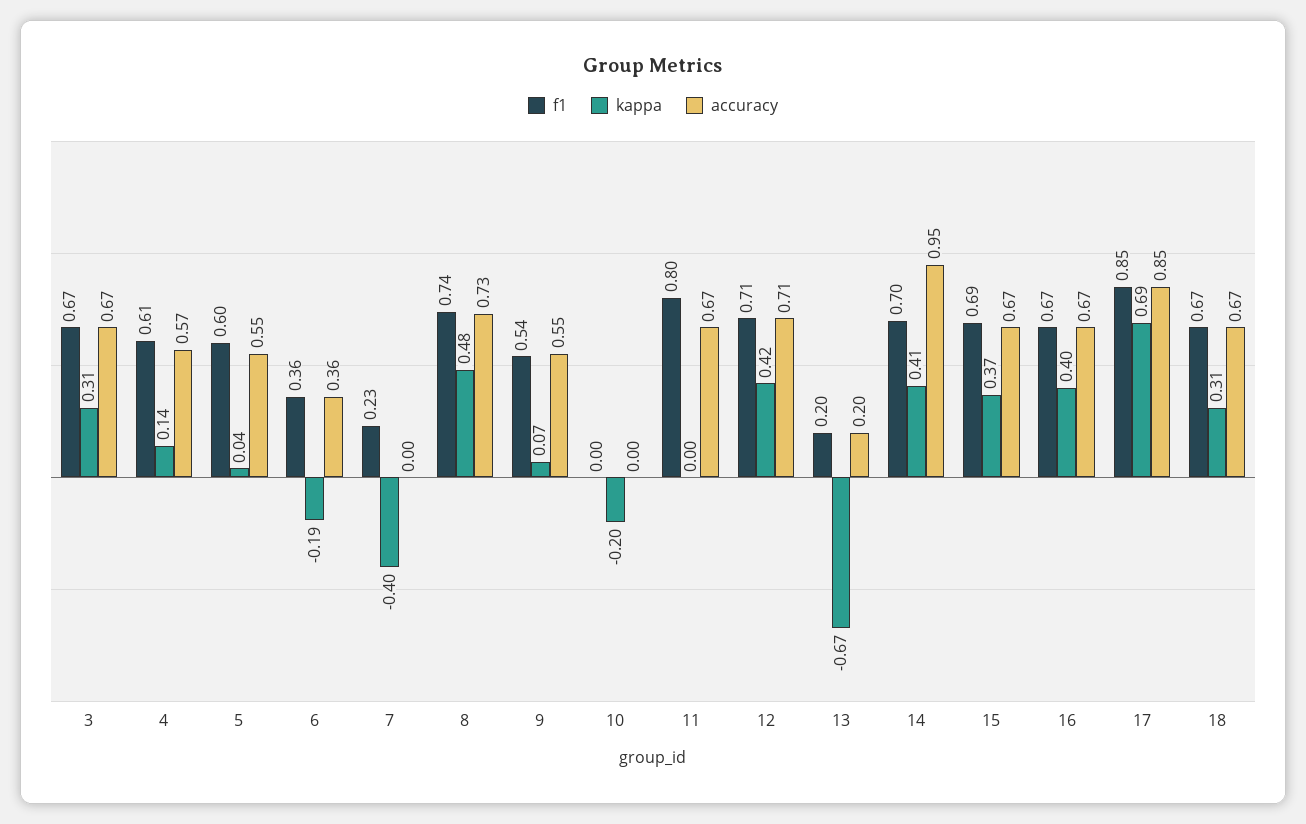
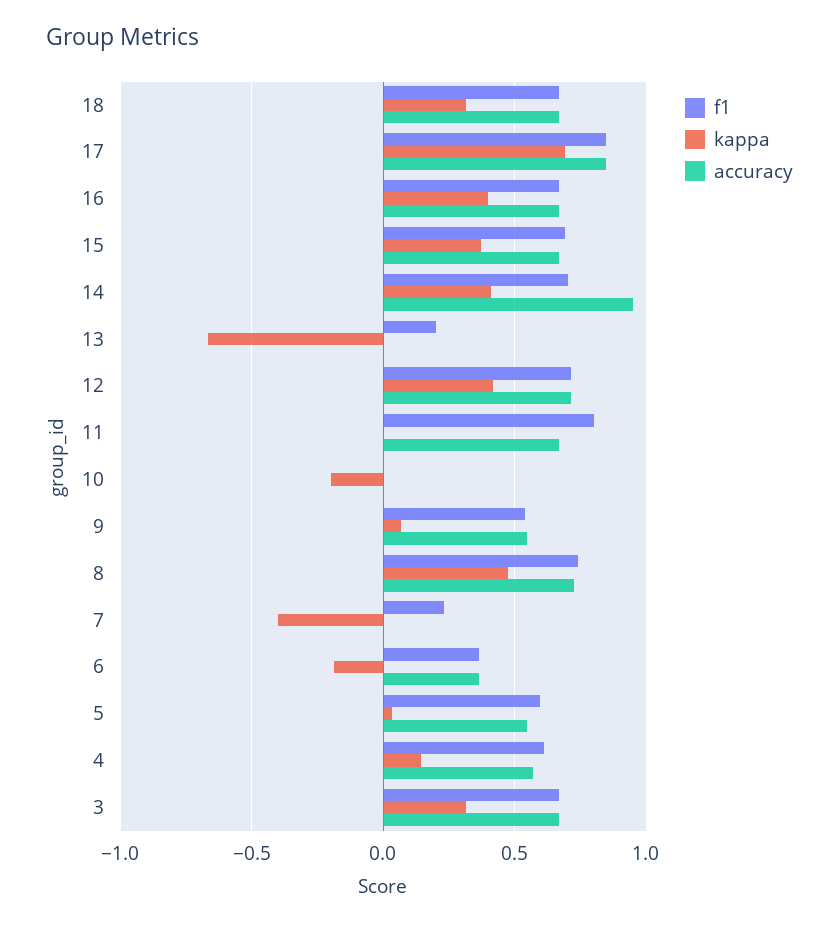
accuracy, 13: 0.2 -> 0

